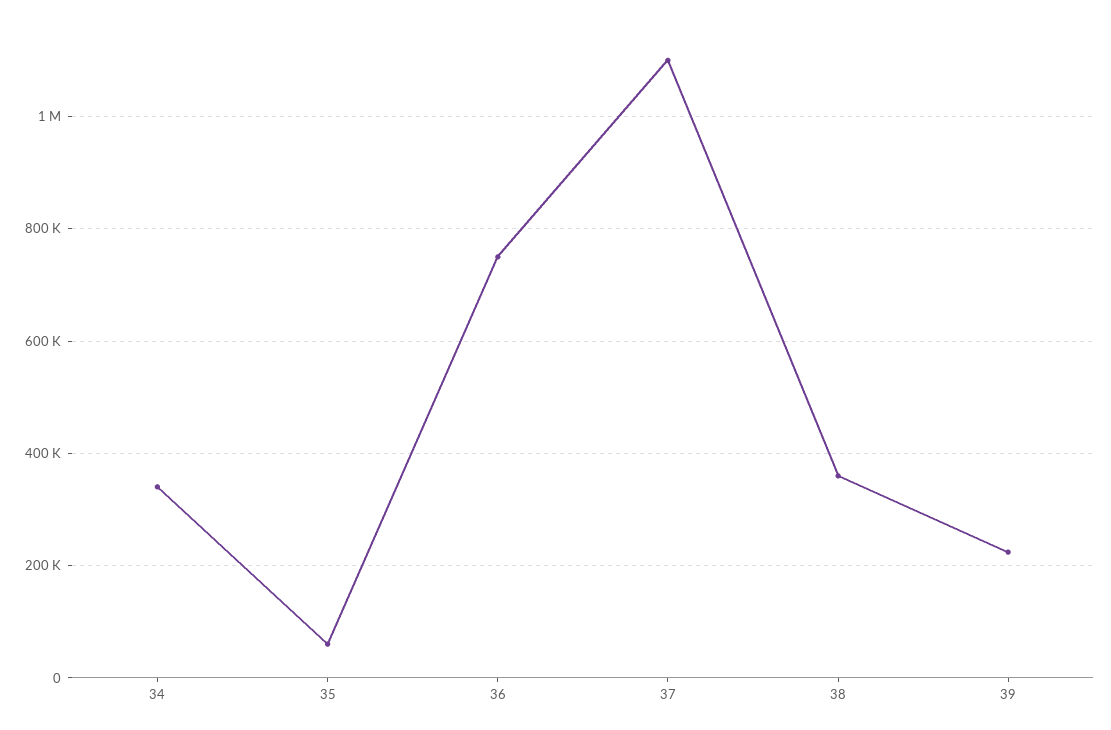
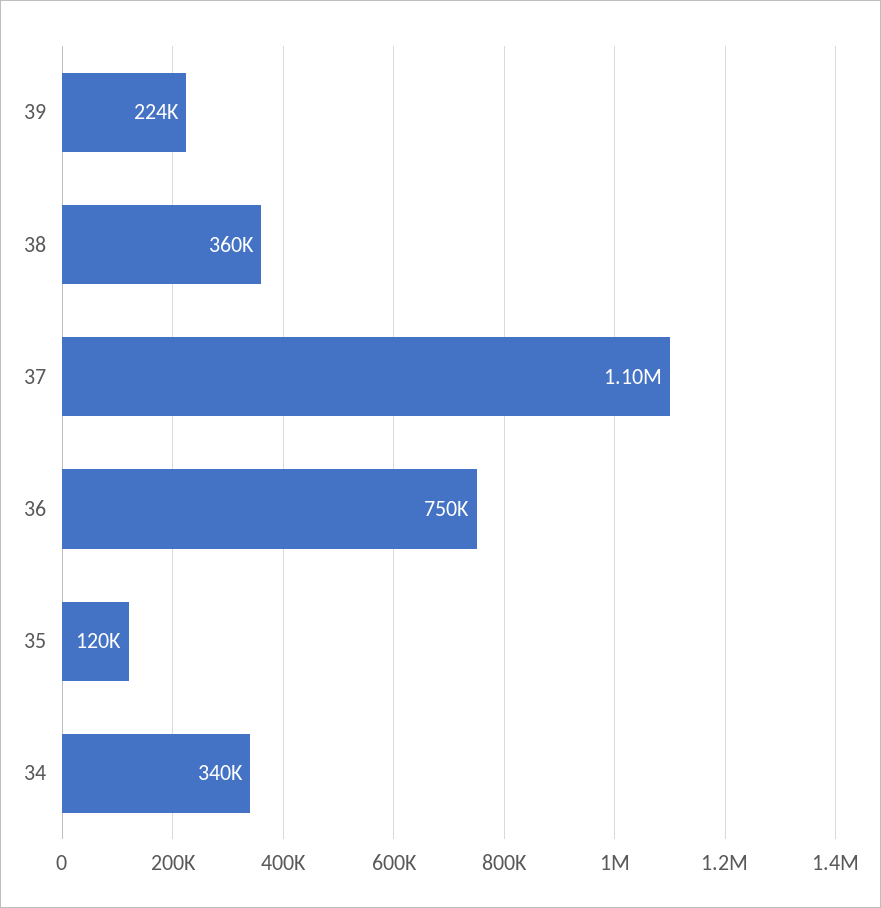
35: 60000 -> 120000

